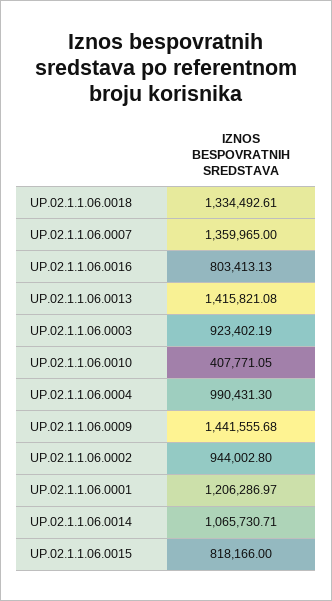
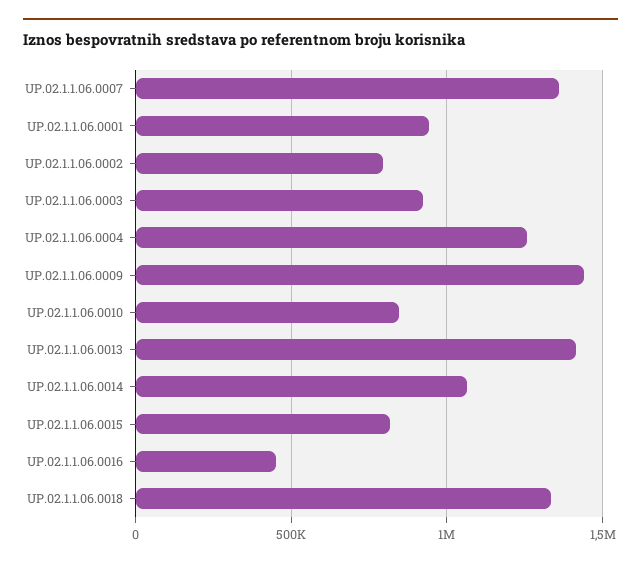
UP.02.1.1.06.0016: 803413.13 -> 450000
UP.02.1.1.06.0010: 407771.05 -> 850000
UP.02.1.1.06.0004: 990431.3 -> 1250000
UP.02.1.1.06.0002: 944002.8 -> 800000
UP.02.1.1.06.0001: 1206286.97 -> 950000

